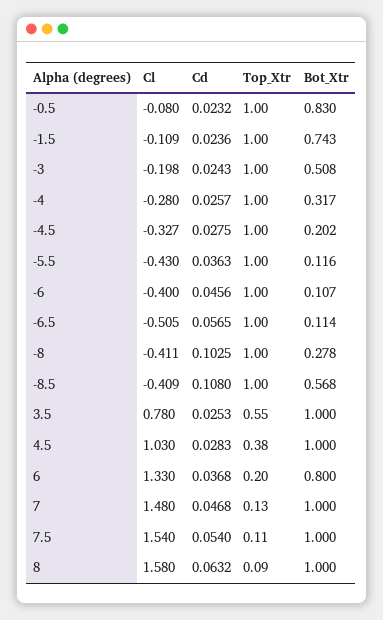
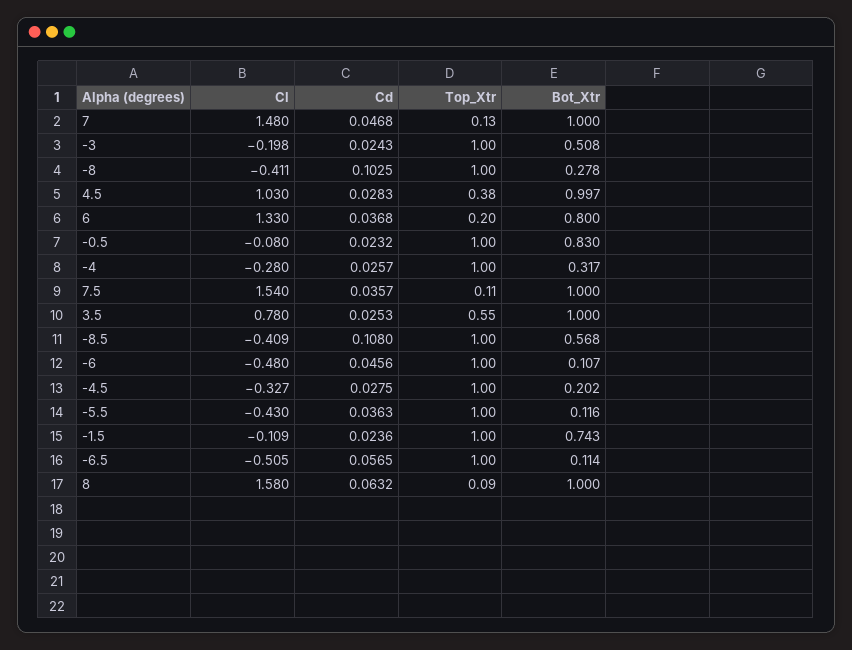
Cl, -6: -0.4 -> -0.48
Bot_Xtr, 4.5: 1 -> 0.997
Cd, 7.5: 0.054 -> 0.0357

